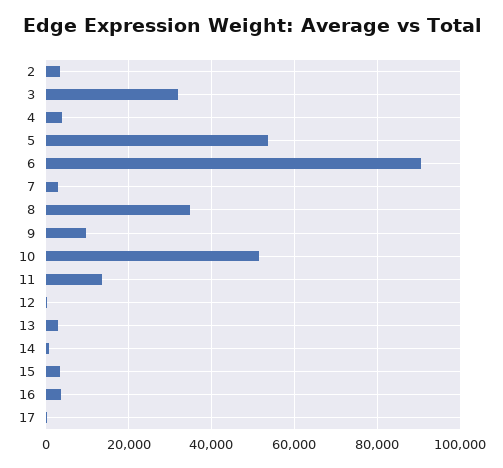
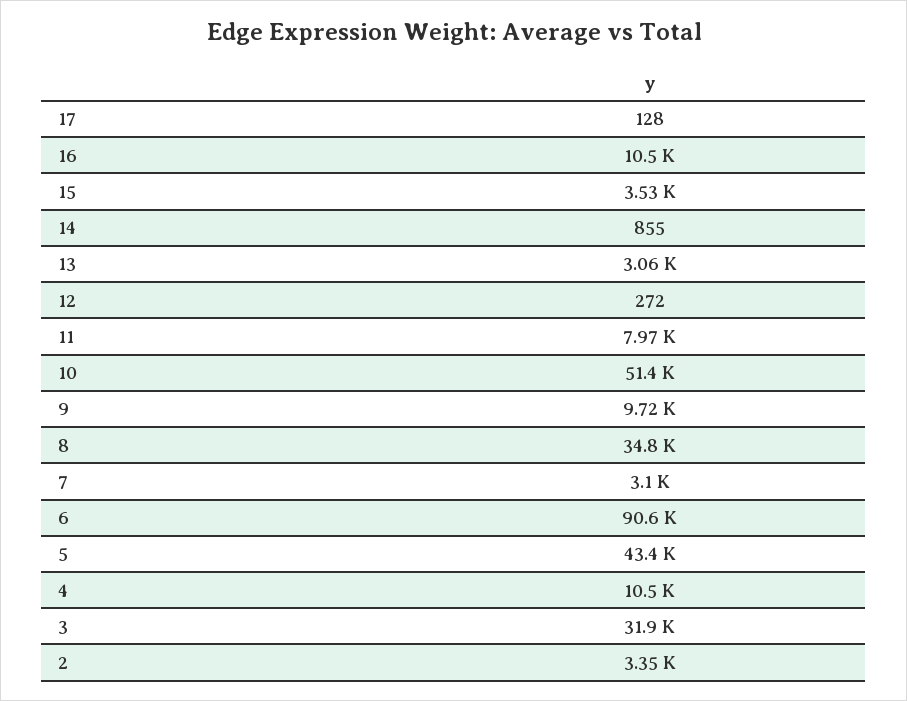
4: 4000 -> 10500
5: 54000 -> 43400
11: 14000 -> 7970
16: 4000 -> 10500

